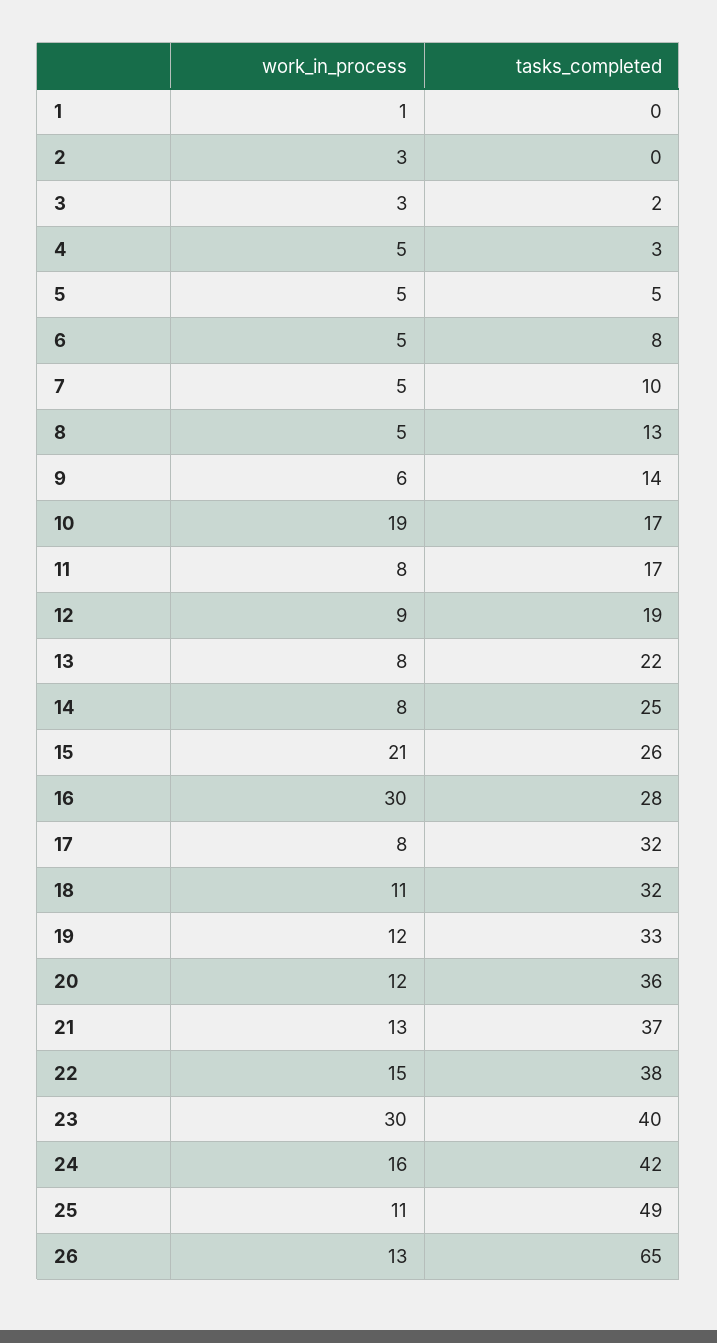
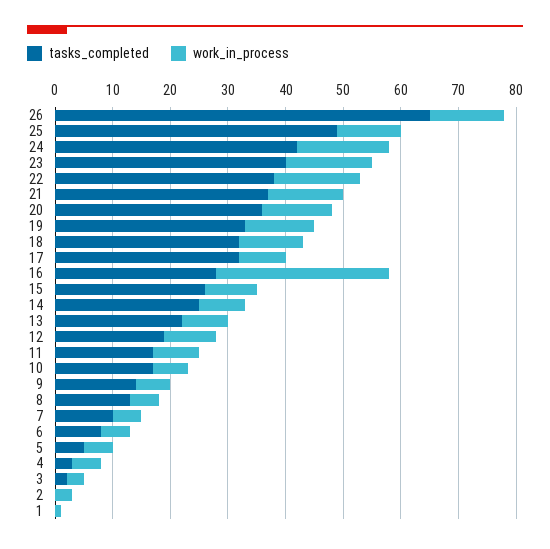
work_in_process, 10: 19 -> 5
work_in_process, 15: 21 -> 10
work_in_process, 23: 30 -> 15

